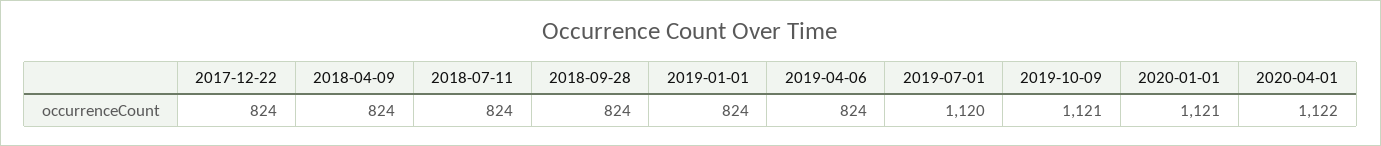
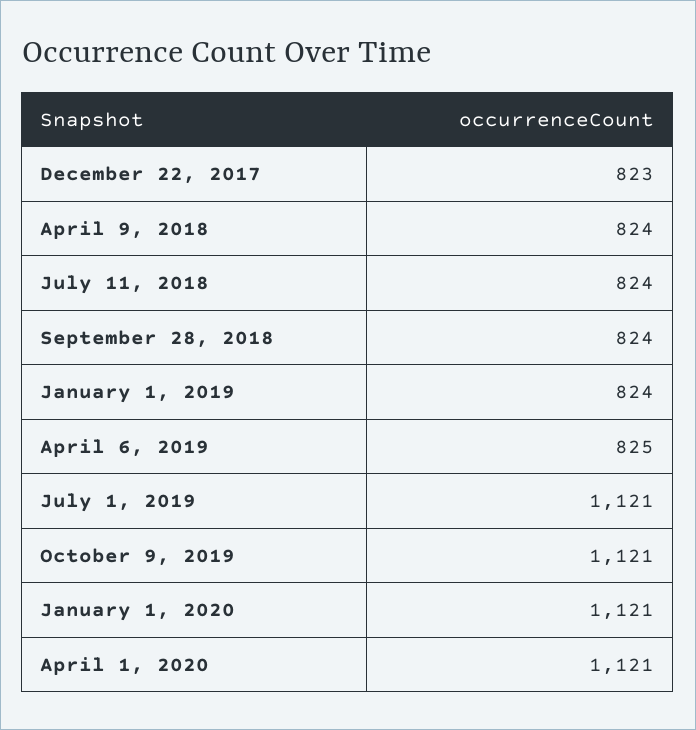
2017-12-22: 824 -> 823
2019-04-06: 824 -> 825
2019-07-01: 1120 -> 1121
2020-04-01: 1122 -> 1121

